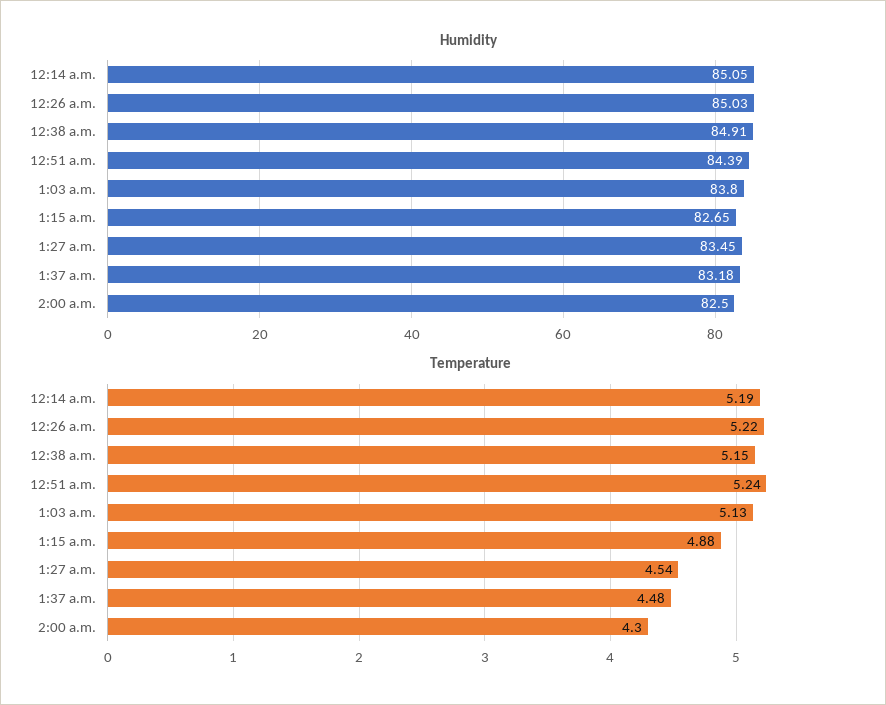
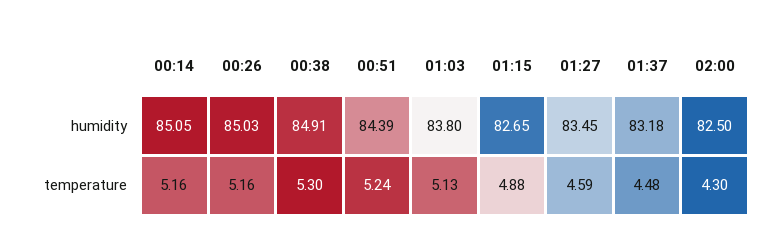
Temperature, 12:14 a.m.: 5.19 -> 5.16
Temperature, 12:26 a.m.: 5.22 -> 5.16
Temperature, 12:38 a.m.: 5.15 -> 5.3
Temperature, 1:27 a.m.: 4.54 -> 4.59

